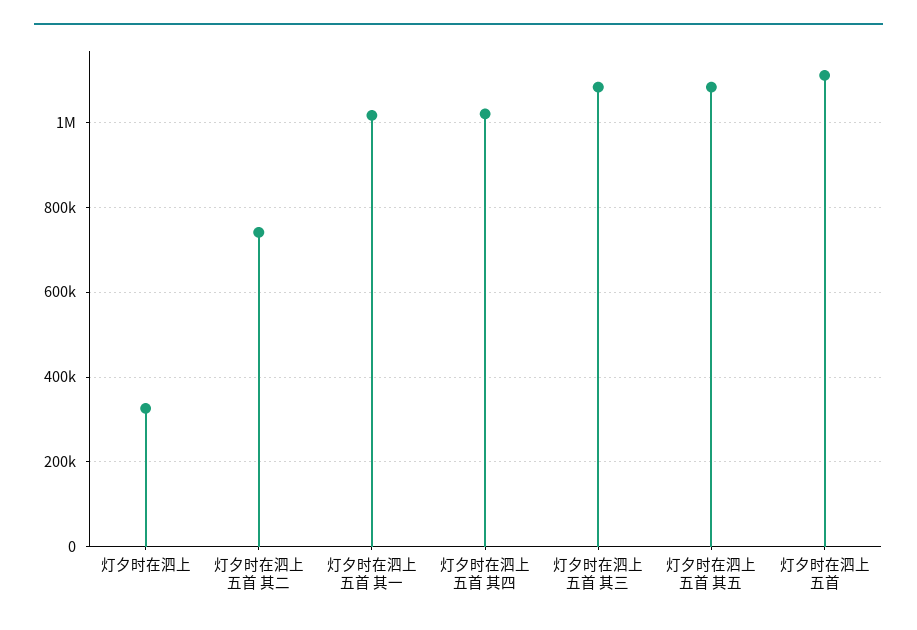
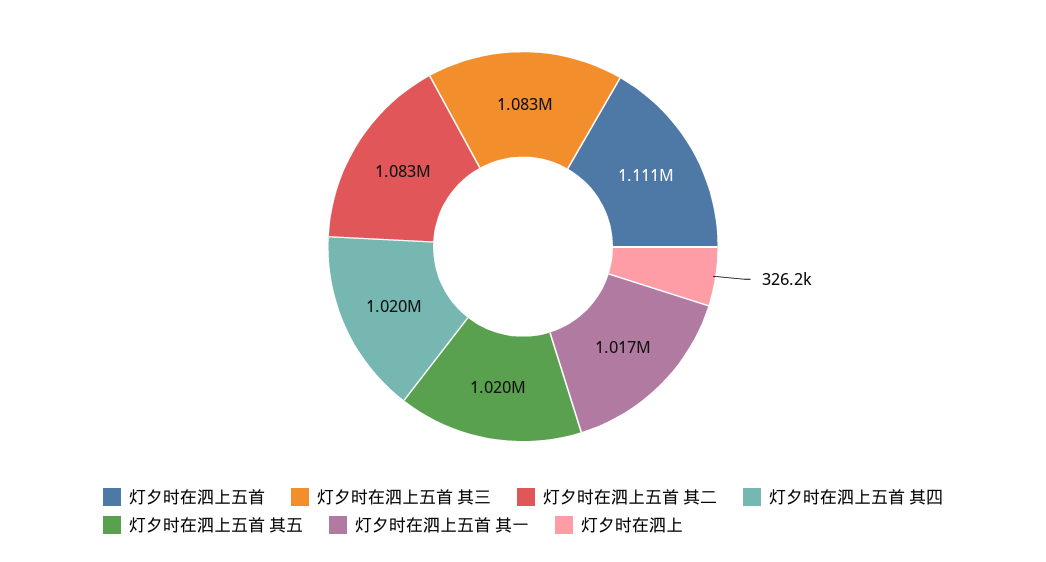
灯夕时在泗上五首 其二: 740000 -> 1083000
灯夕时在泗上五首 其五: 1080000 -> 1020000

